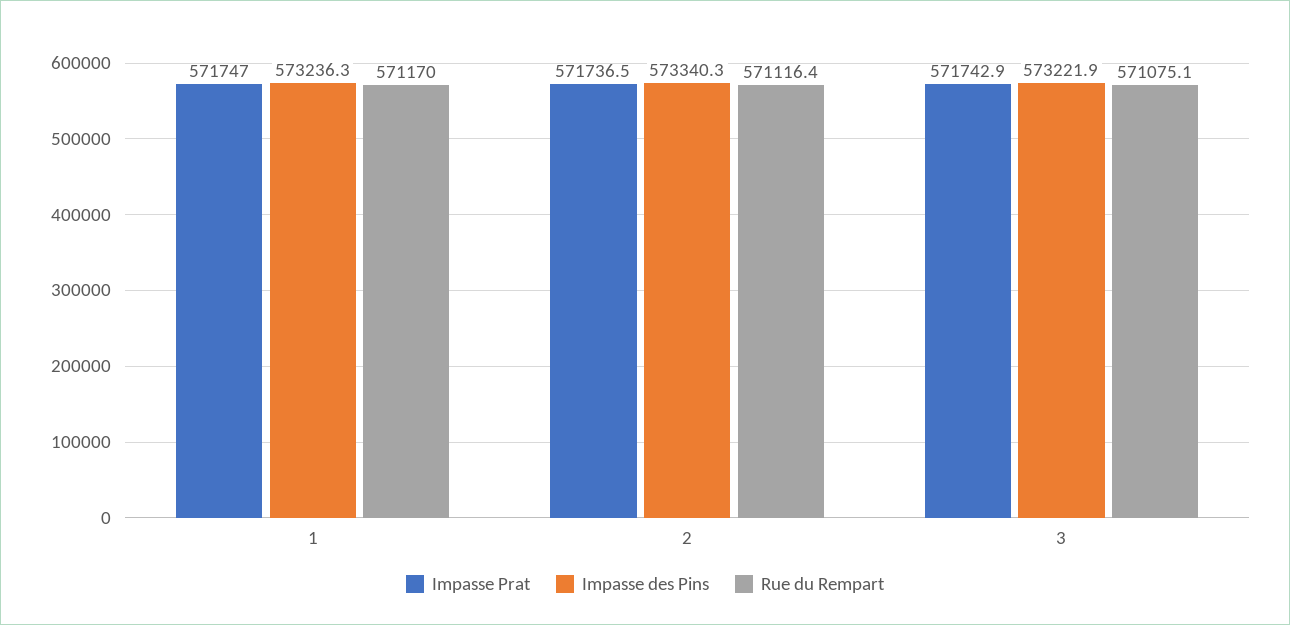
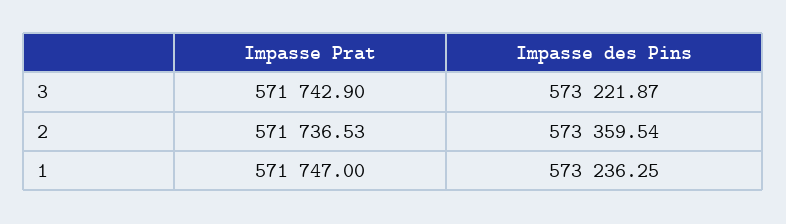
Rue du Rempart, 1: 571170 -> none
Impasse des Pins, 2: 573340.3 -> 573359.54
Rue du Rempart, 2: 571116.4 -> none
Rue du Rempart, 3: 571075.1 -> none

